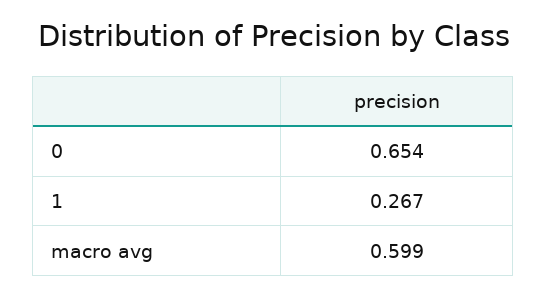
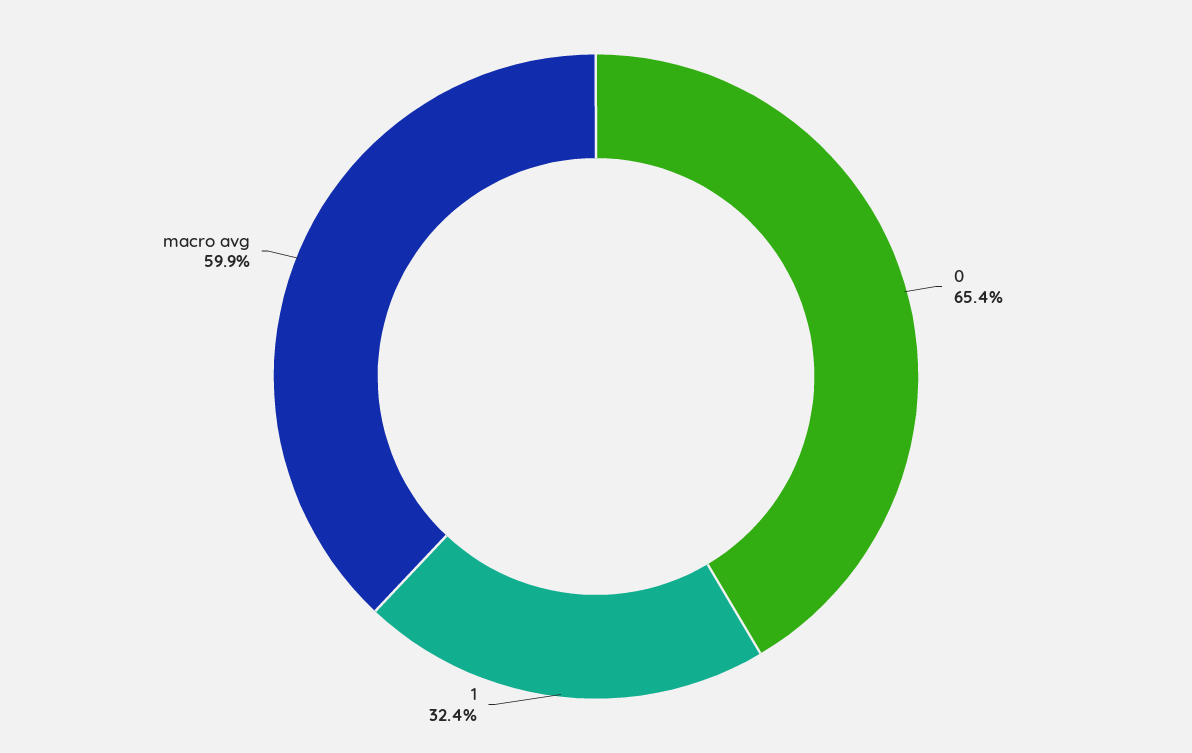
1: 0.267 -> 0.324

